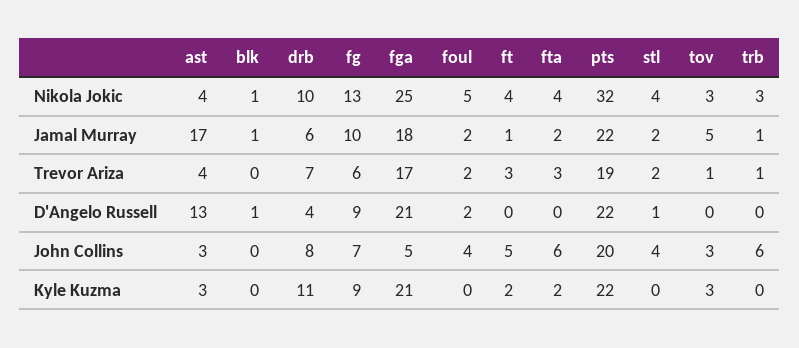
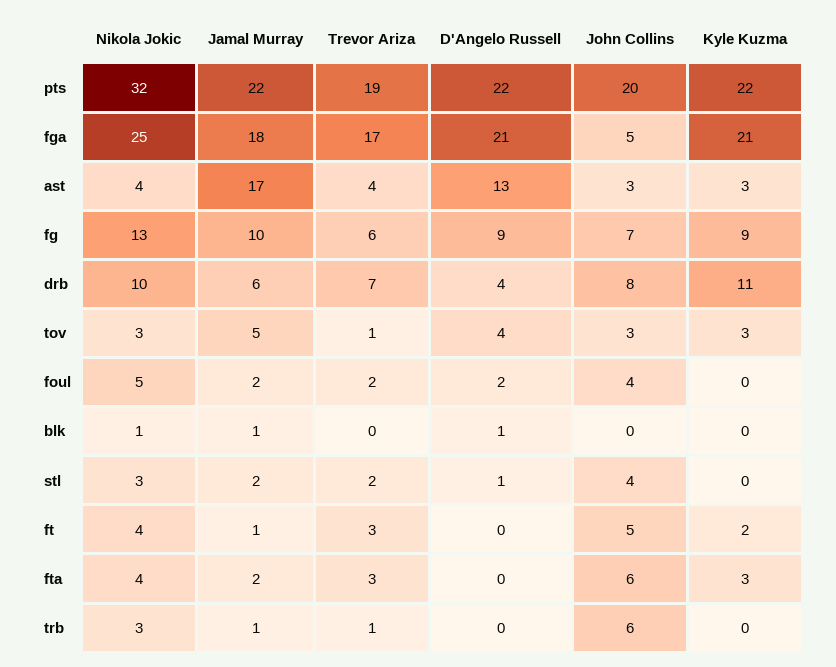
stl, Nikola Jokic: 4 -> 3
tov, D'Angelo Russell: 0 -> 4
fta, Kyle Kuzma: 2 -> 3

